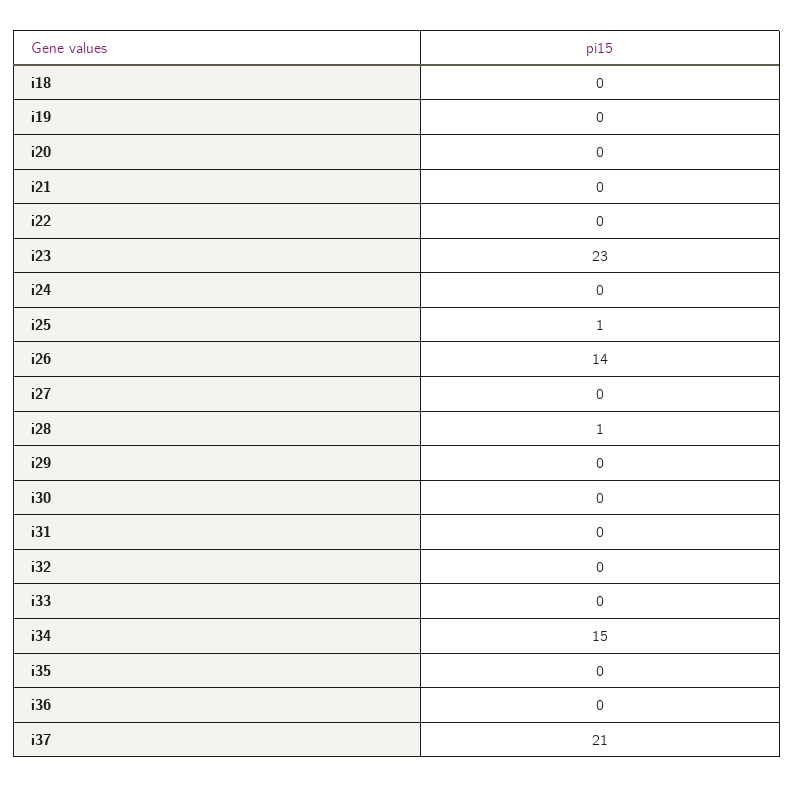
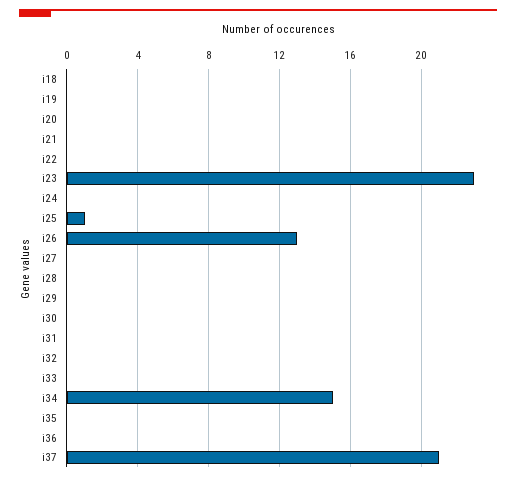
i26: 14 -> 13
i28: 1 -> 0

